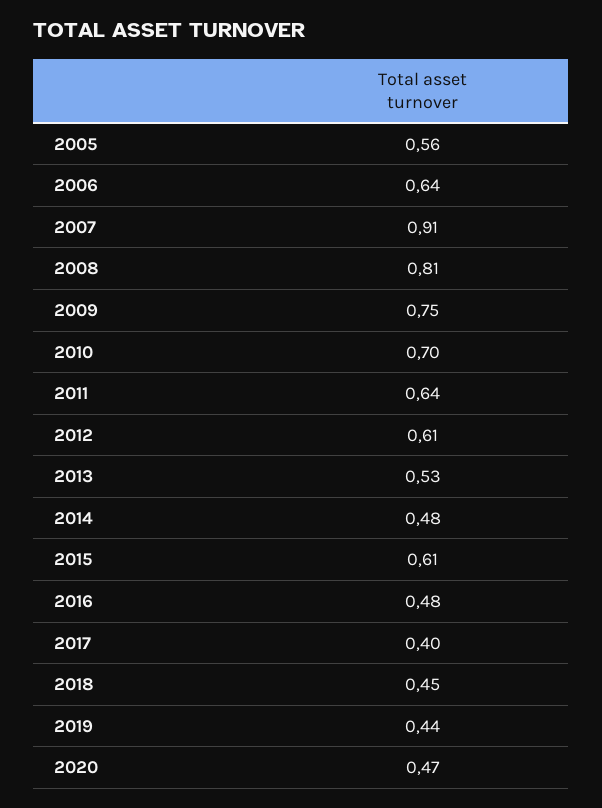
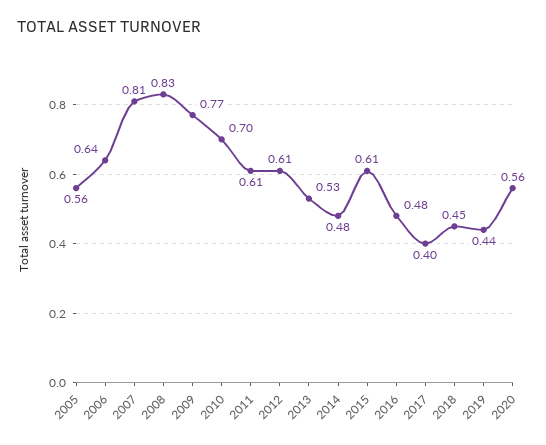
2007: 0.91 -> 0.81
2008: 0.81 -> 0.83
2009: 0.75 -> 0.77
2011: 0.64 -> 0.61
2020: 0.47 -> 0.56

